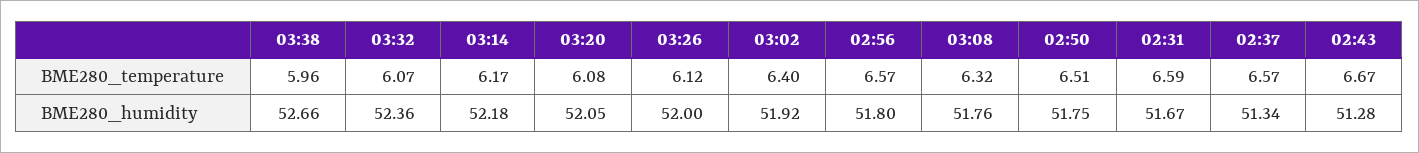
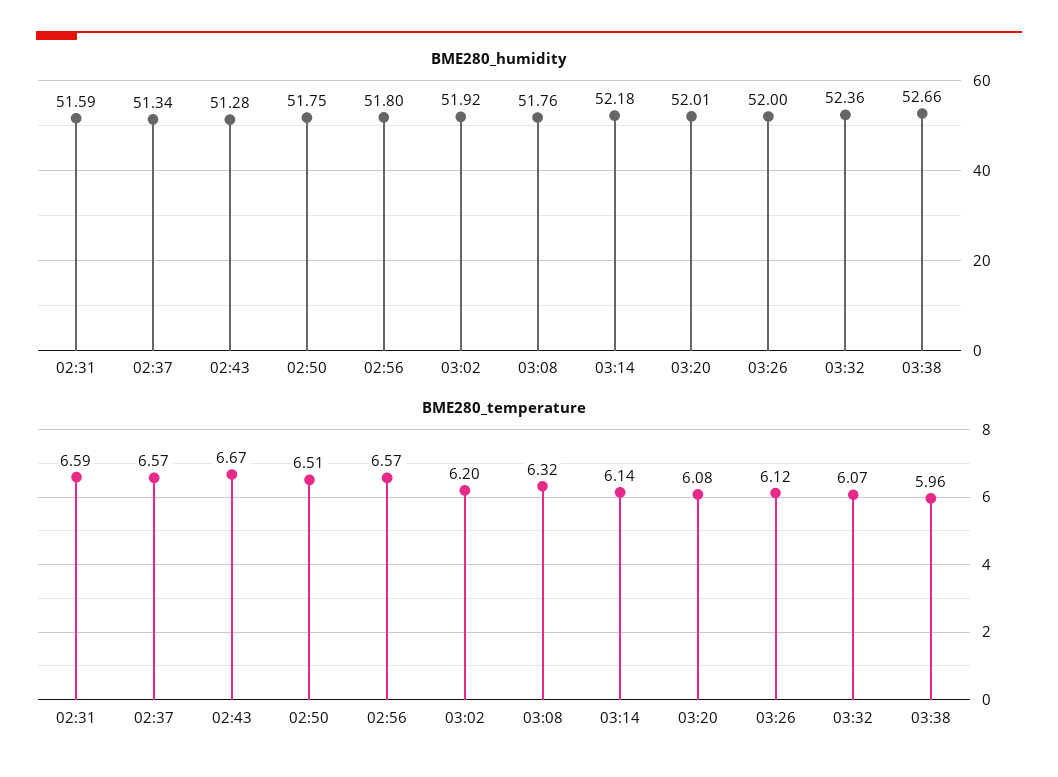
BME280_temperature, 03:14: 6.17 -> 6.14
BME280_temperature, 03:02: 6.4 -> 6.2
BME280_humidity, 03:20: 52.05 -> 52.01
BME280_humidity, 02:31: 51.67 -> 51.59

